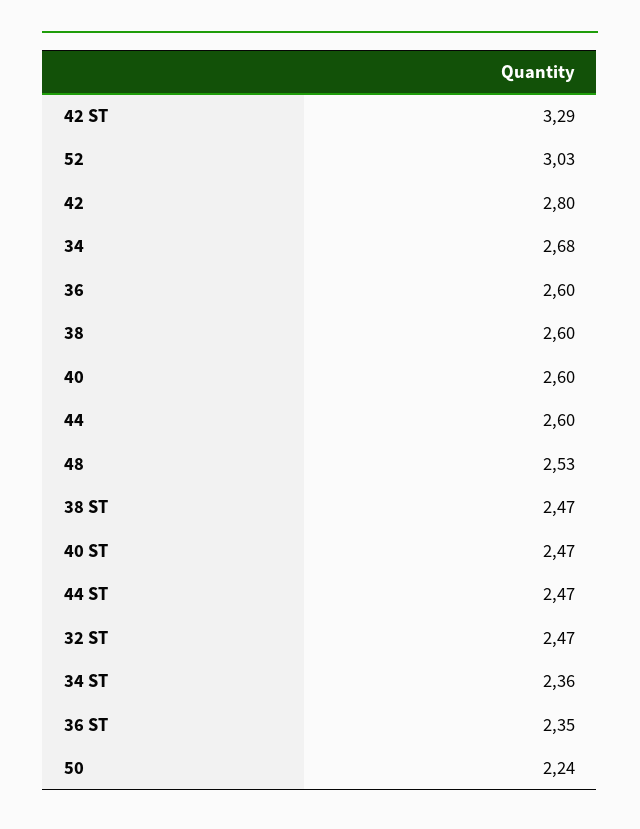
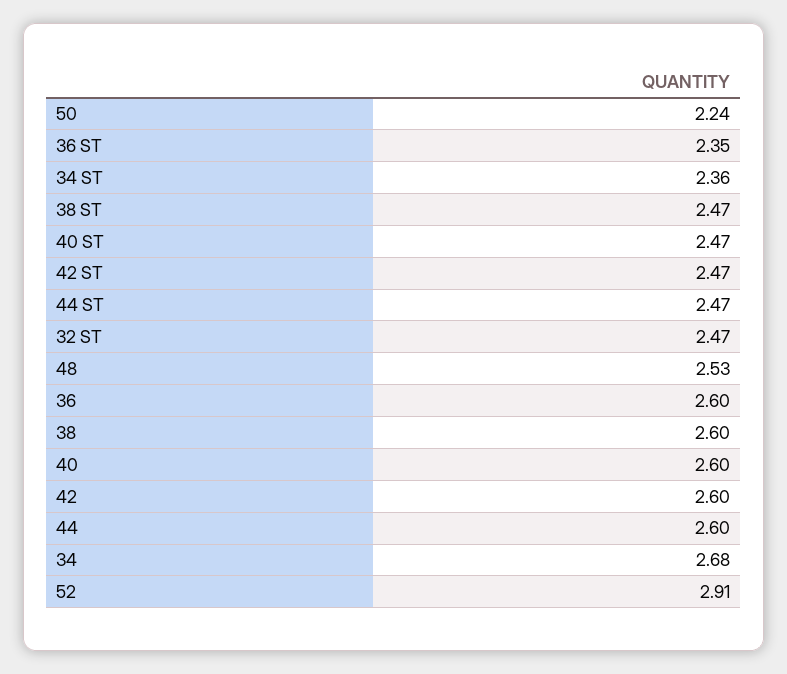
42 ST: 3.29 -> 2.47
52: 3.03 -> 2.91
42: 2.8 -> 2.6

